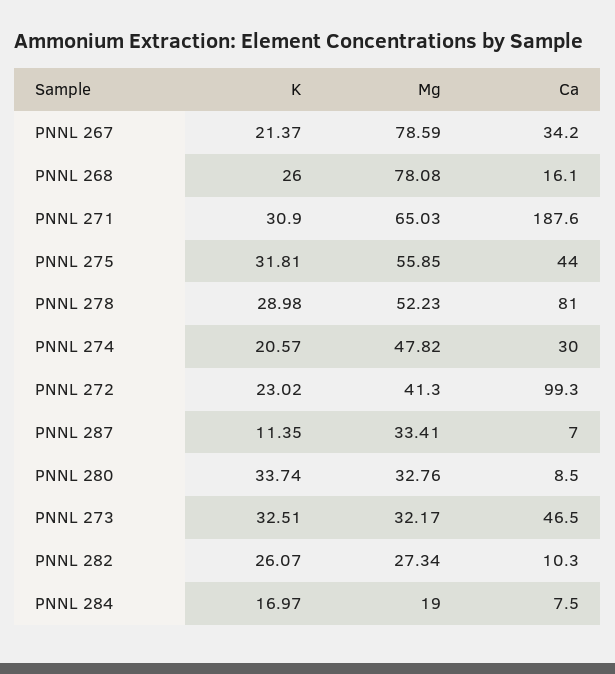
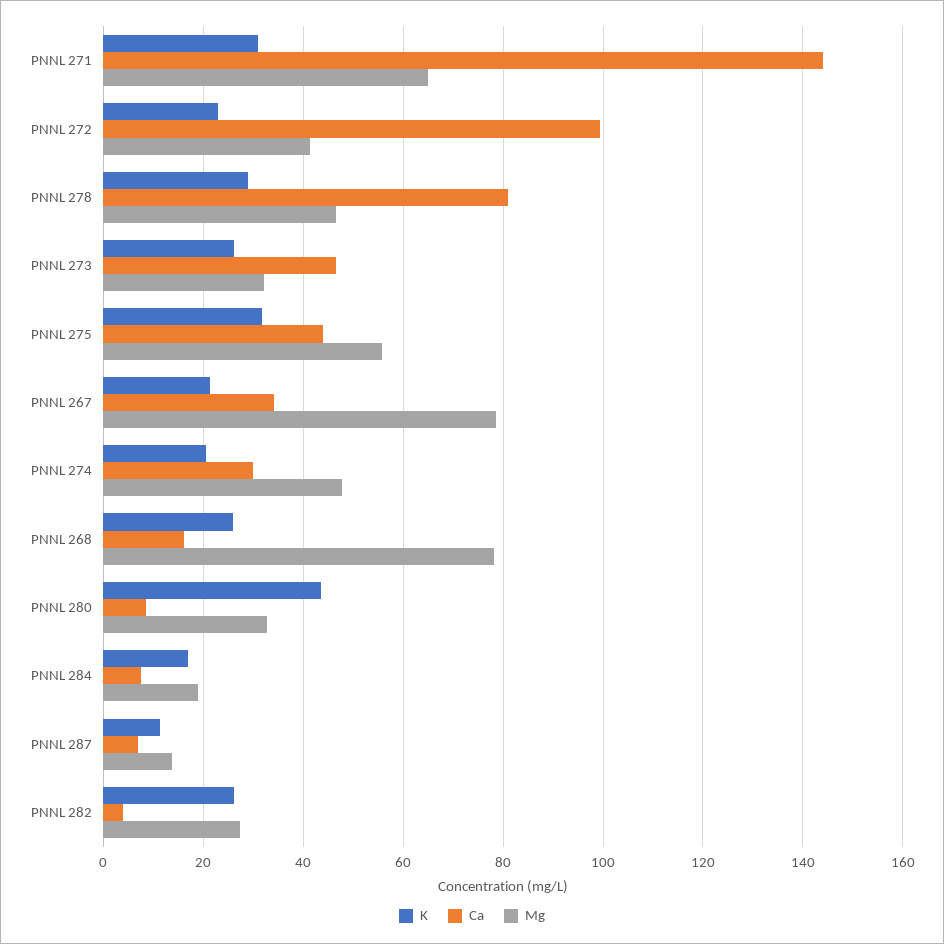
Ca, PNNL 271: 187.6 -> 144
Mg, PNNL 278: 52.23 -> 46
Mg, PNNL 287: 33.41 -> 14
K, PNNL 280: 33.74 -> 44
K, PNNL 273: 32.51 -> 26
Ca, PNNL 282: 10.3 -> 4

